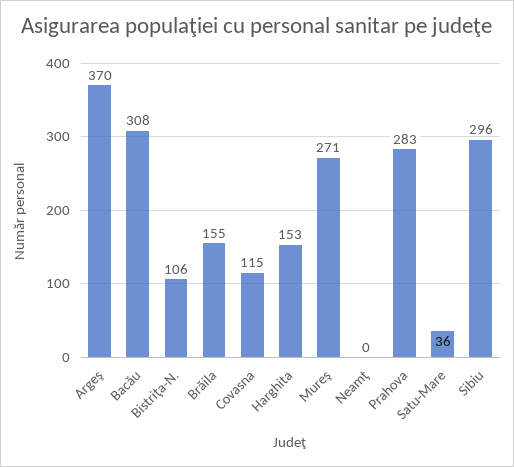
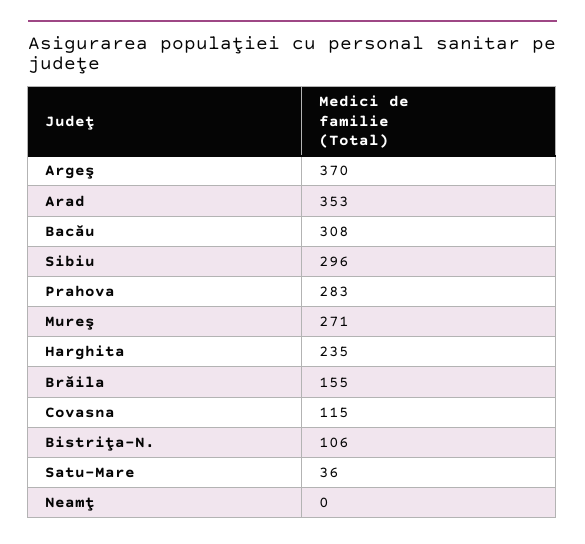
Harghita: 153 -> 235
Arad: none -> 353

